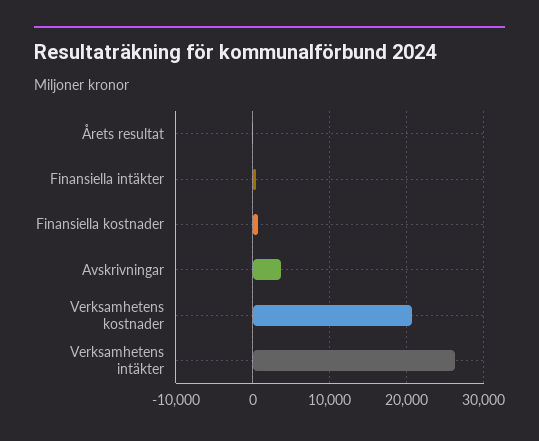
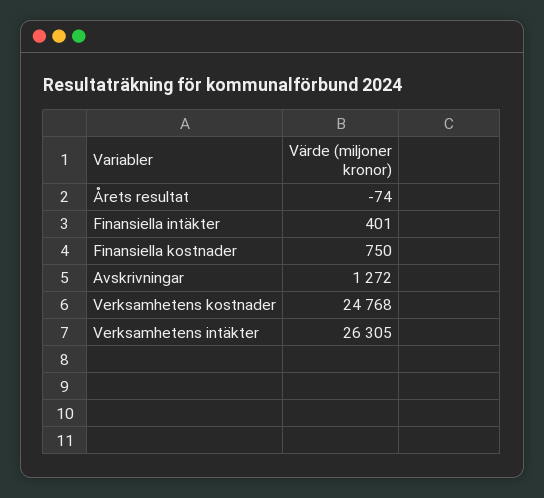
Avskrivningar: 4000 -> 1272
Verksamhetens kostnader: 21000 -> 24768

